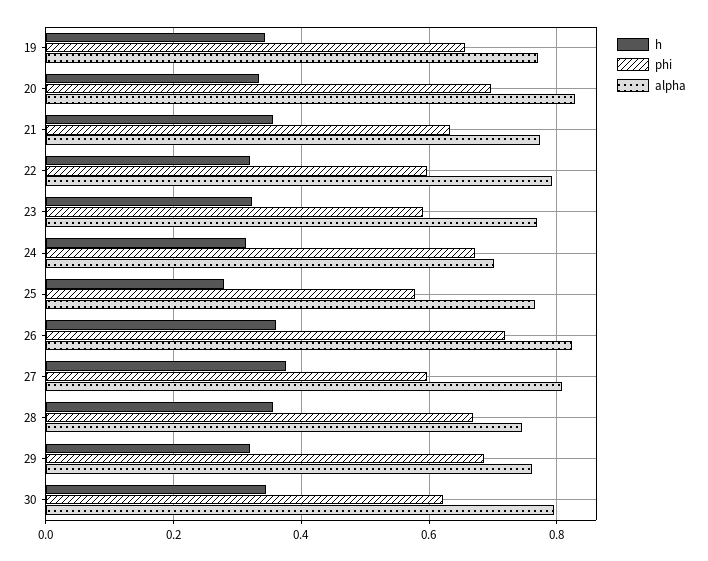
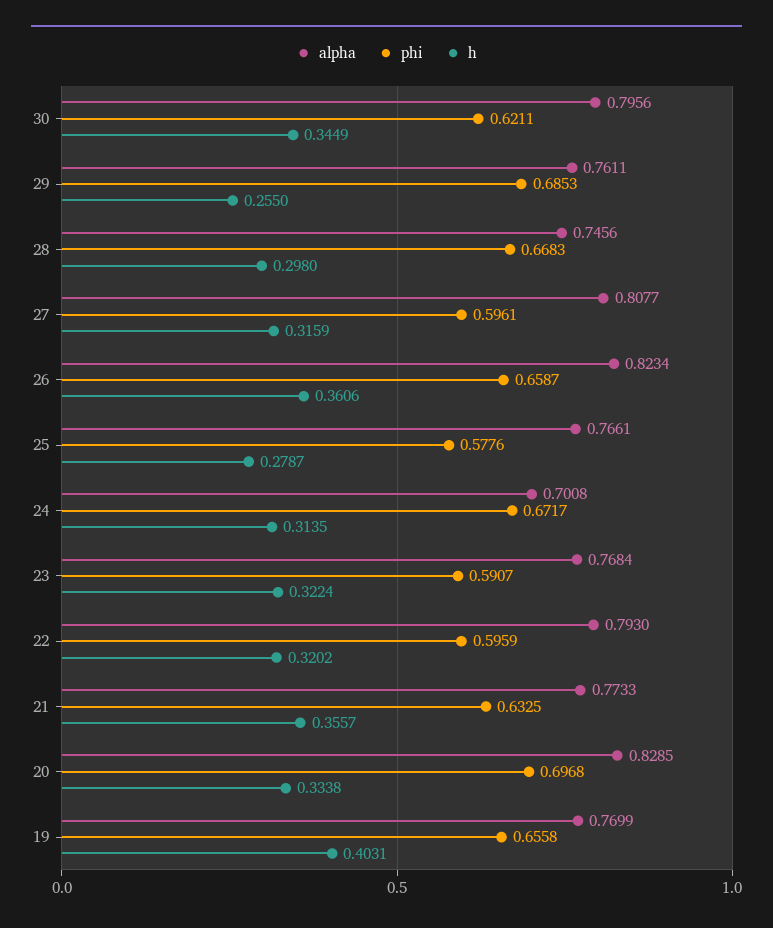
h, 19: 0.34 -> 0.4031
phi, 26: 0.72 -> 0.6587
h, 27: 0.38 -> 0.3159
h, 28: 0.36 -> 0.298
h, 29: 0.32 -> 0.255

